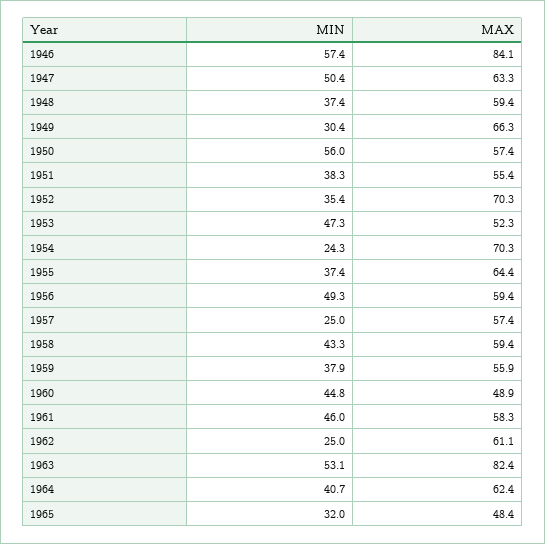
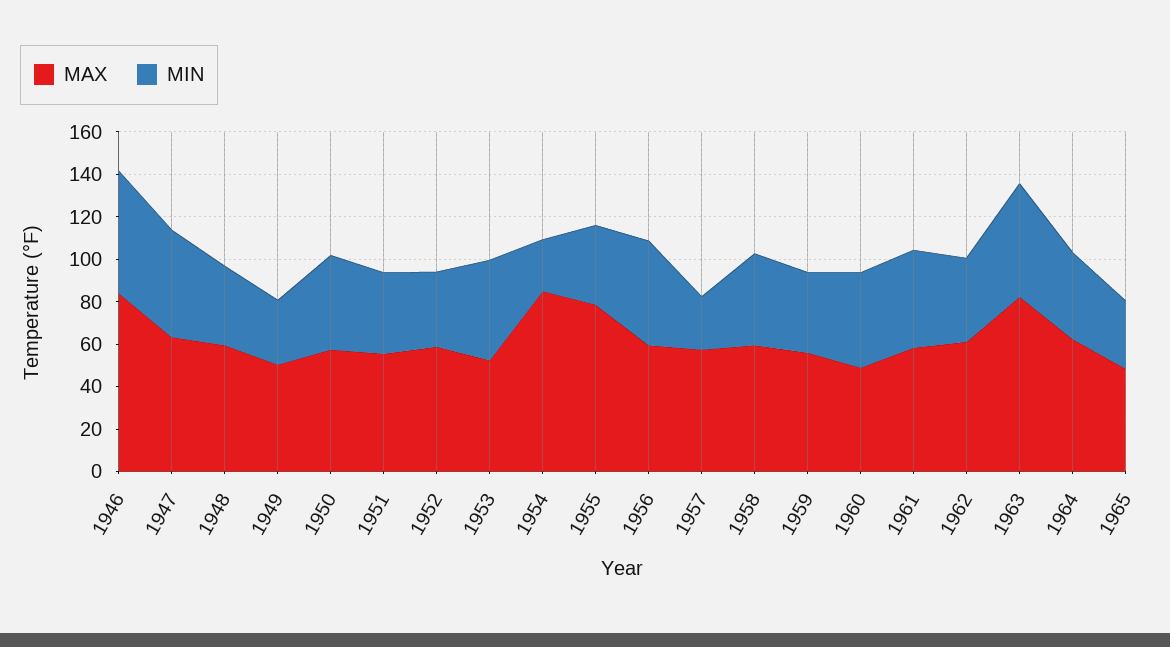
MAX, 1949: 66.3 -> 50
MIN, 1950: 56 -> 45
MAX, 1952: 70.3 -> 60
MAX, 1954: 70.3 -> 85
MAX, 1955: 64.4 -> 80
MIN, 1962: 25 -> 40

